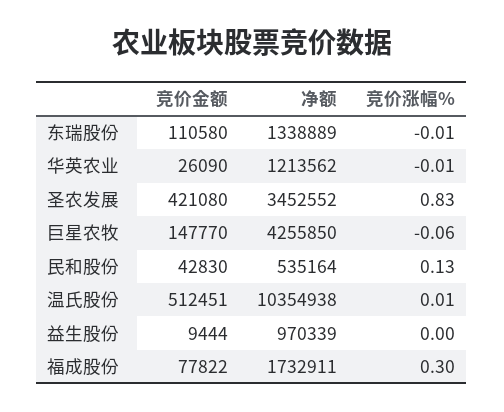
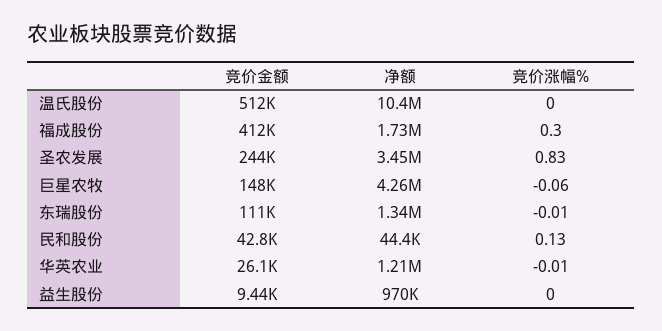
竞价金额, 圣农发展: 421080 -> 244000
净额, 民和股份: 535164 -> 44400
竞价涨幅%, 温氏股份: 0.01 -> 0
竞价金额, 福成股份: 77822 -> 412000

